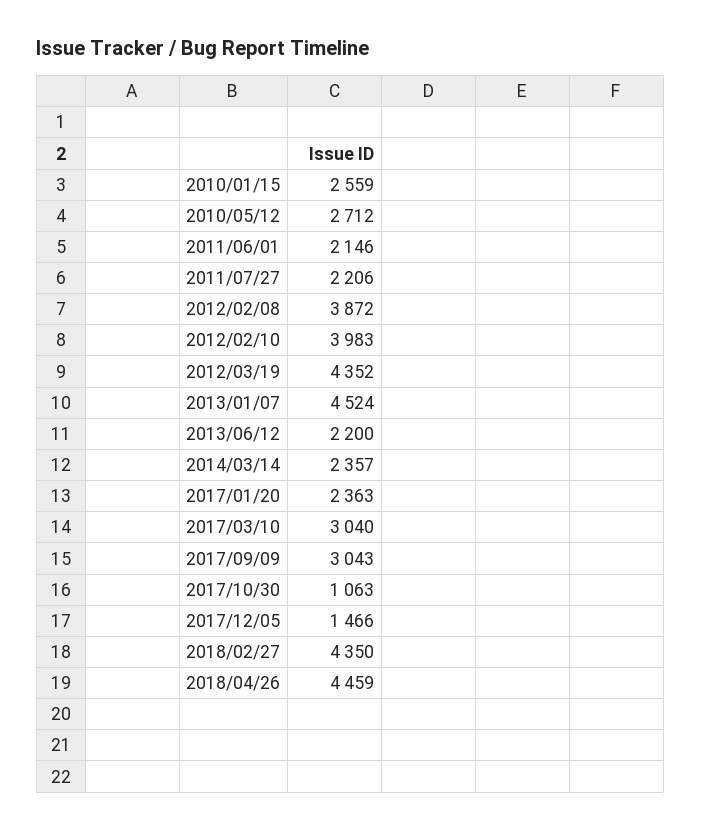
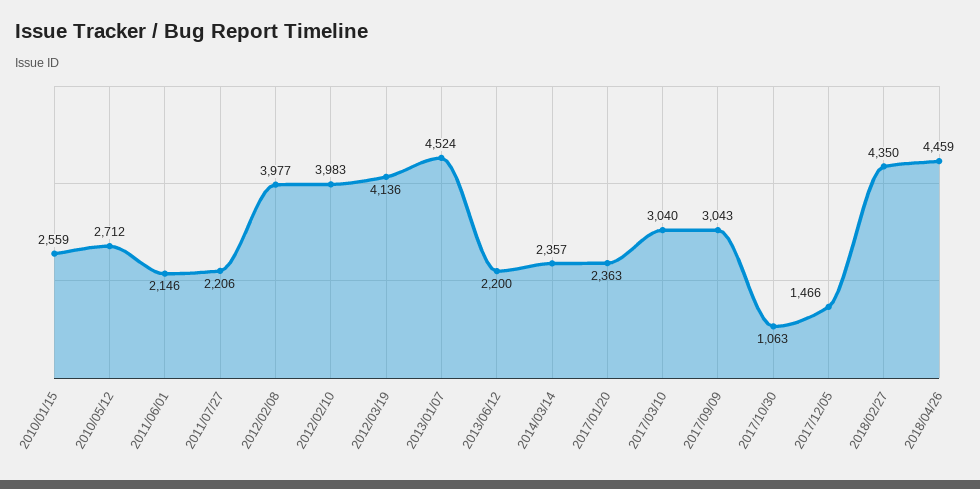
2012/02/08: 3872 -> 3977
2012/03/19: 4352 -> 4136

